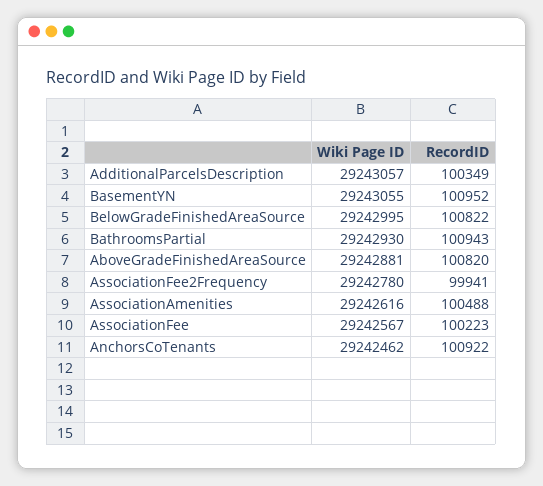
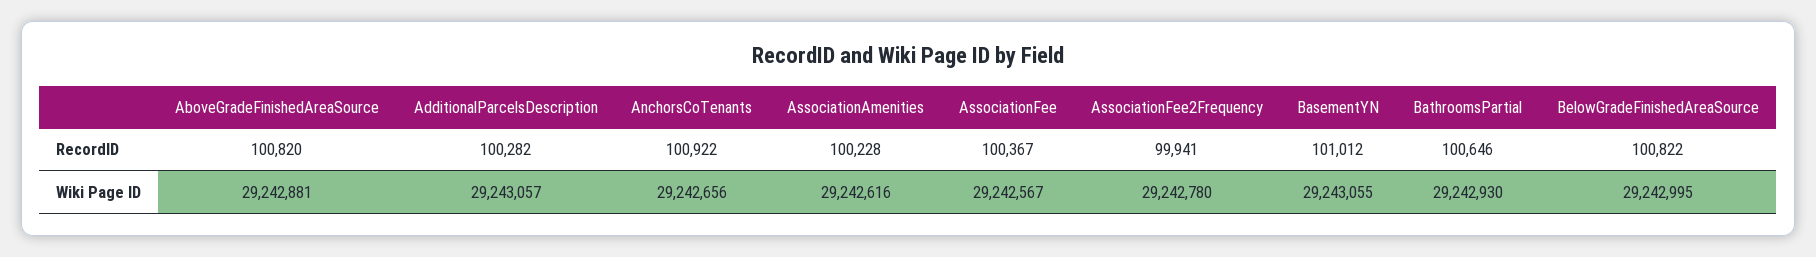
RecordID, AdditionalParcelsDescription: 100349 -> 100282
RecordID, BasementYN: 100952 -> 101012
RecordID, BathroomsPartial: 100943 -> 100646
RecordID, AssociationAmenities: 100488 -> 100228
RecordID, AssociationFee: 100223 -> 100367
Wiki Page ID, AnchorsCoTenants: 29242462 -> 29242656

